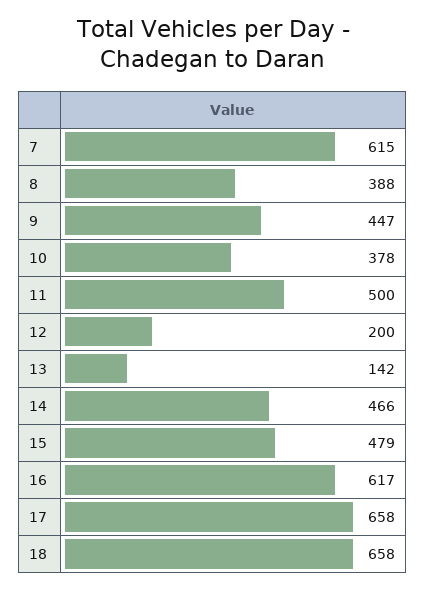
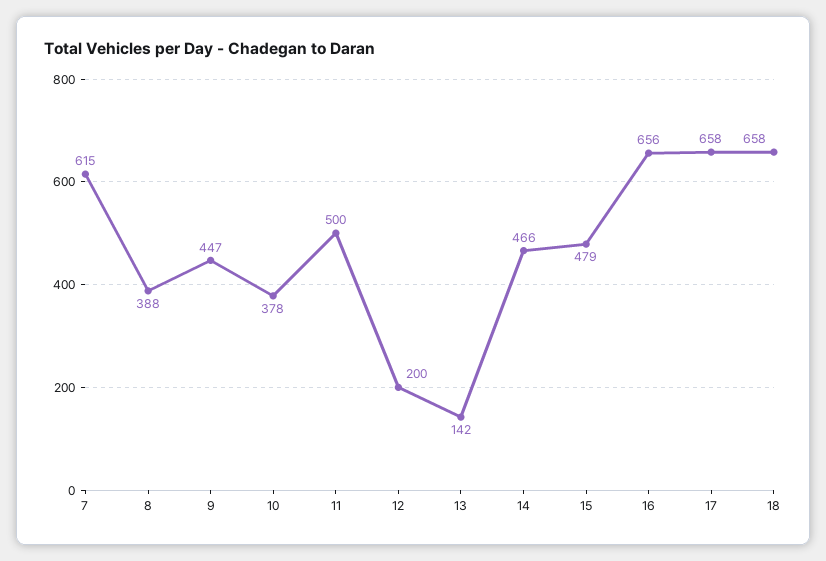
16: 617 -> 656

